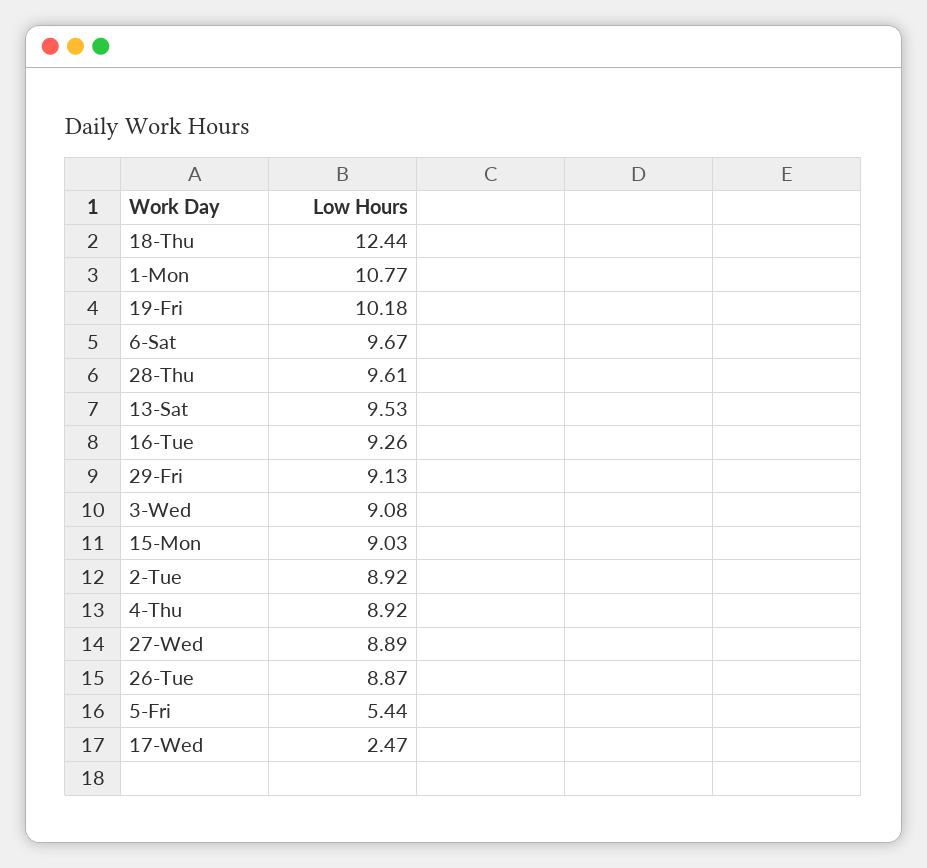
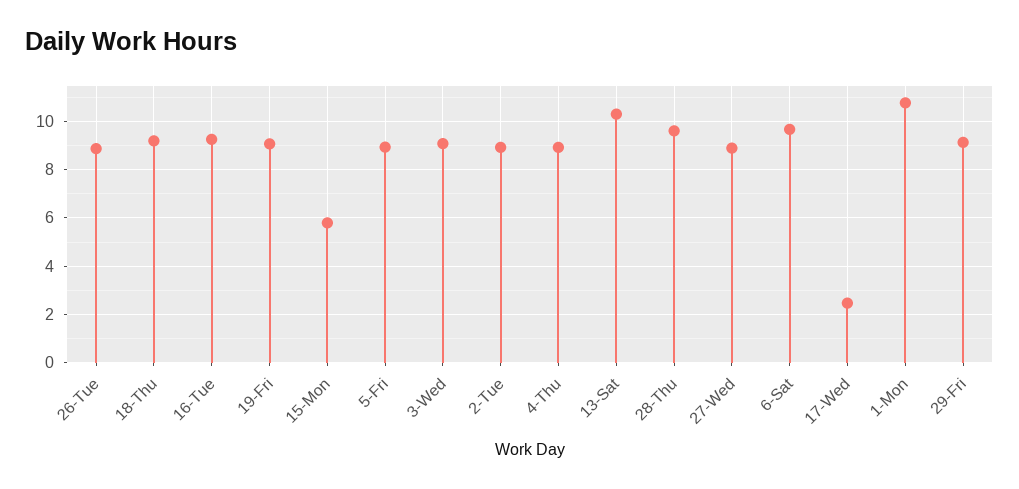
18-Thu: 12.44 -> 9.25
19-Fri: 10.18 -> 9
13-Sat: 9.53 -> 10.25
15-Mon: 9.03 -> 5.75
5-Fri: 5.44 -> 9

